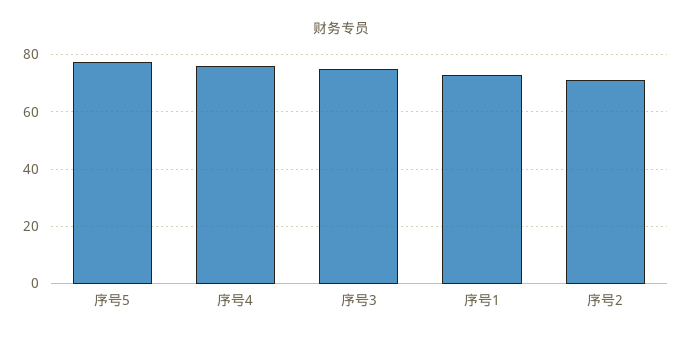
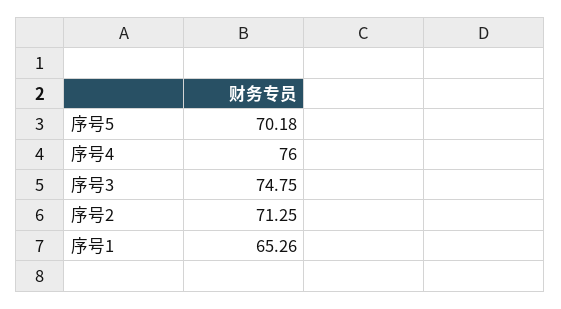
序号5: 77.5 -> 70.18
序号1: 72.5 -> 65.26

